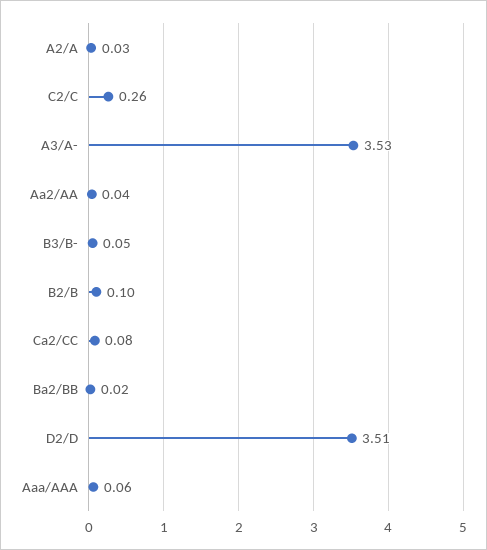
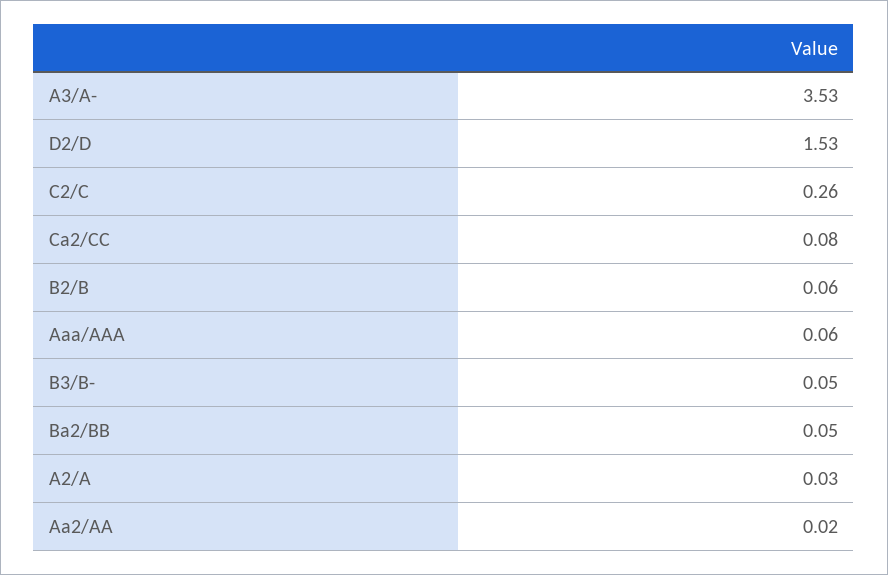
Aa2/AA: 0.04 -> 0.02
B2/B: 0.1 -> 0.06
Ba2/BB: 0.02 -> 0.05
D2/D: 3.51 -> 1.53

